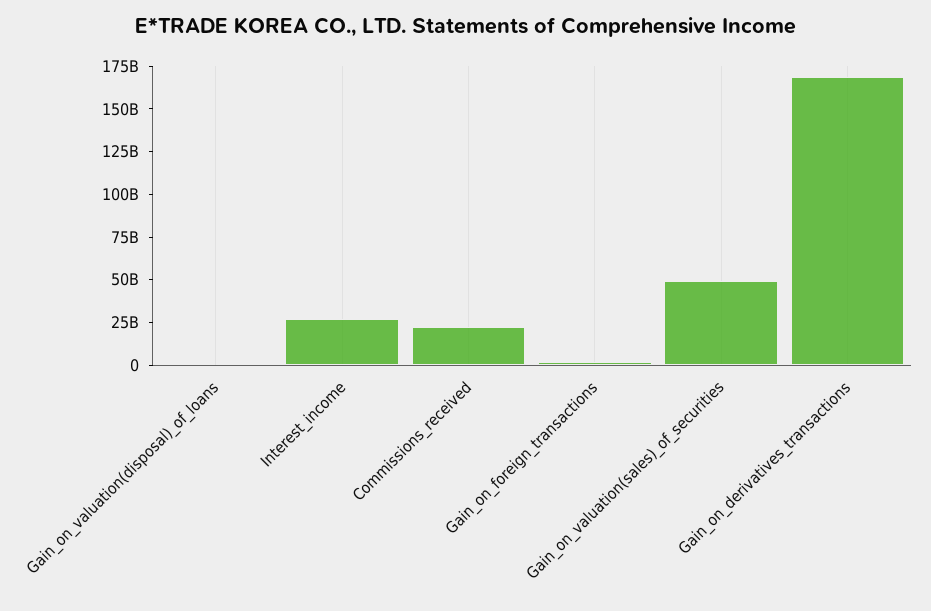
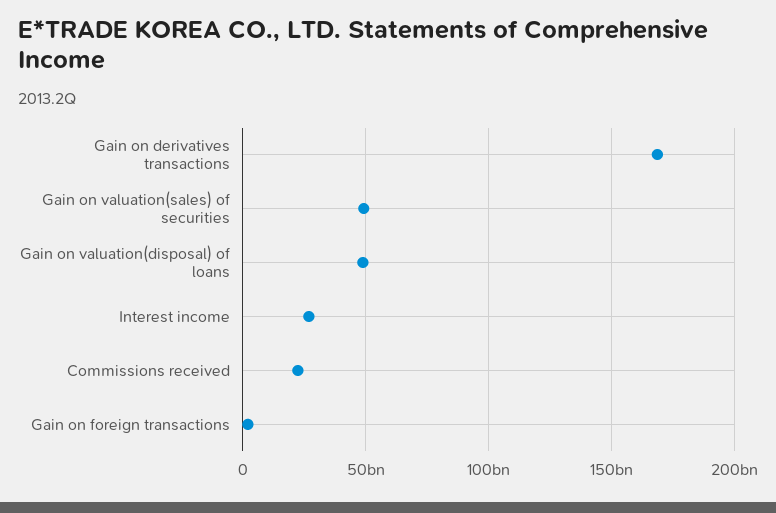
Gain_on_valuation(disposal)_of_loans: 0 -> 50000000000

